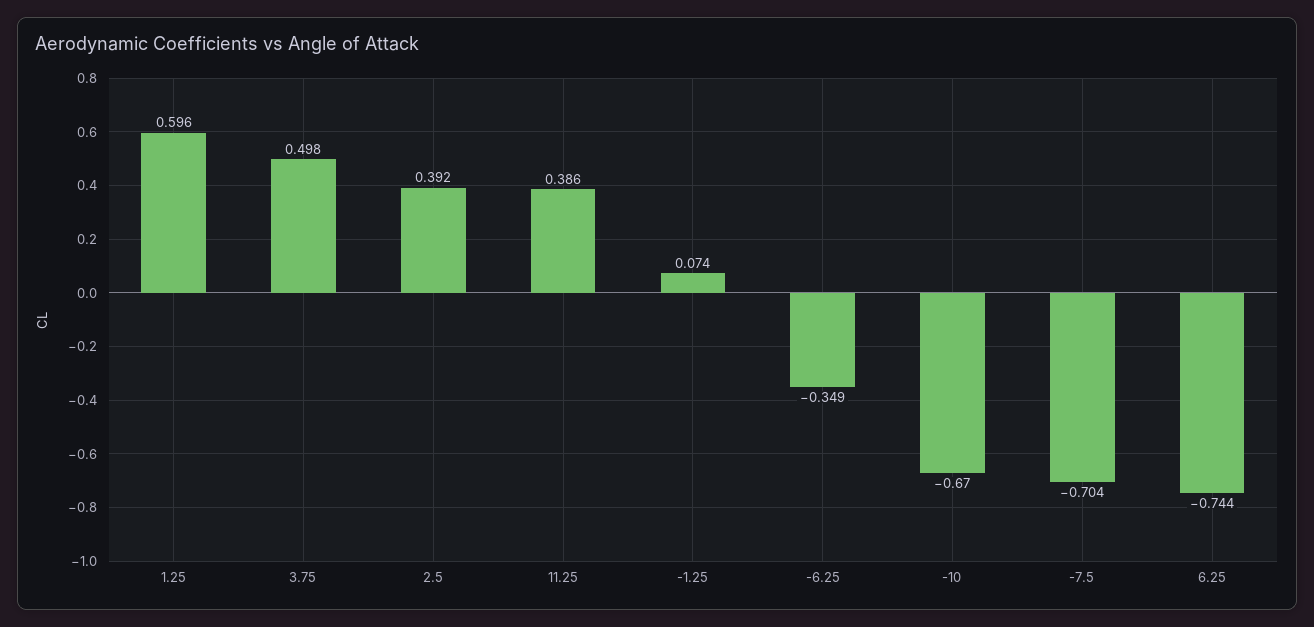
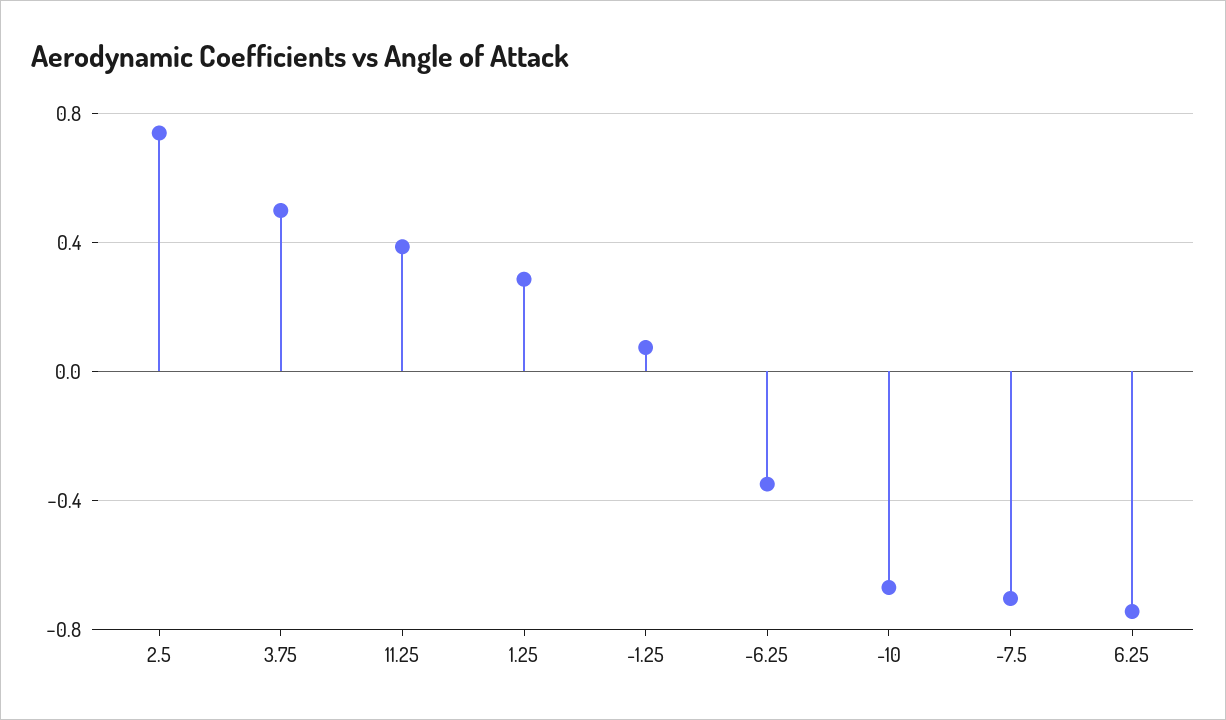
1.25: 0.596 -> 0.3
2.5: 0.392 -> 0.75

